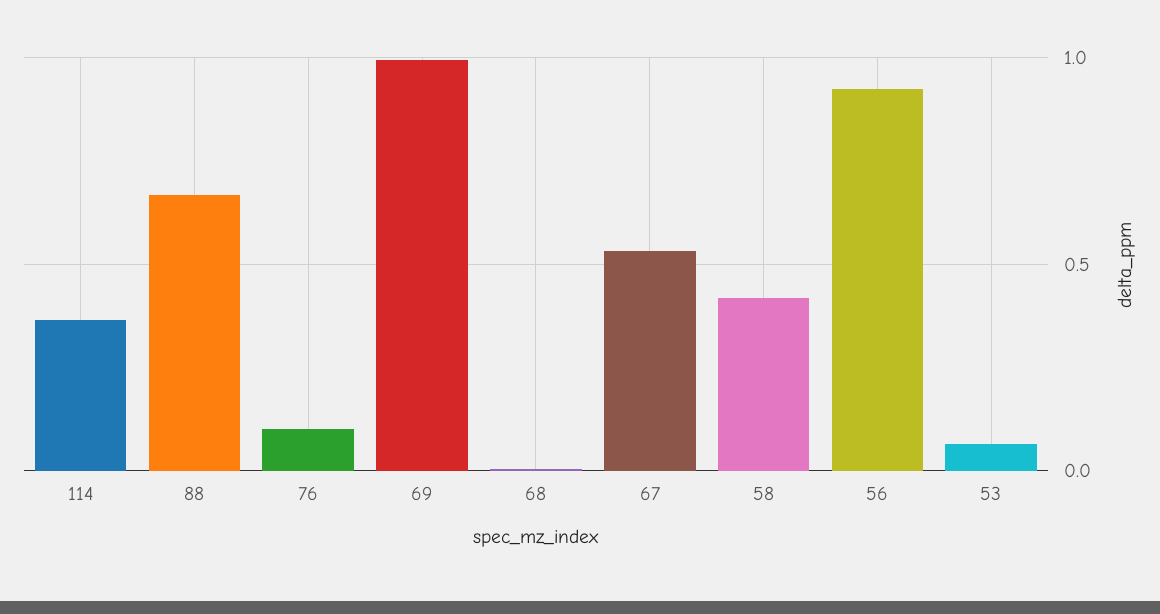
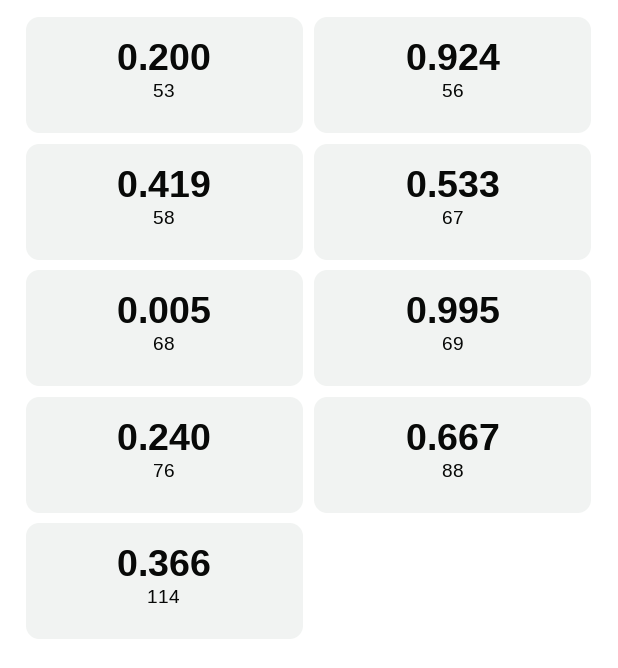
76: 0.1 -> 0.24
53: 0.05 -> 0.2

